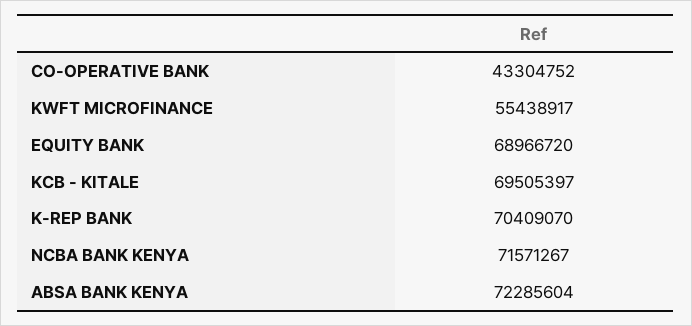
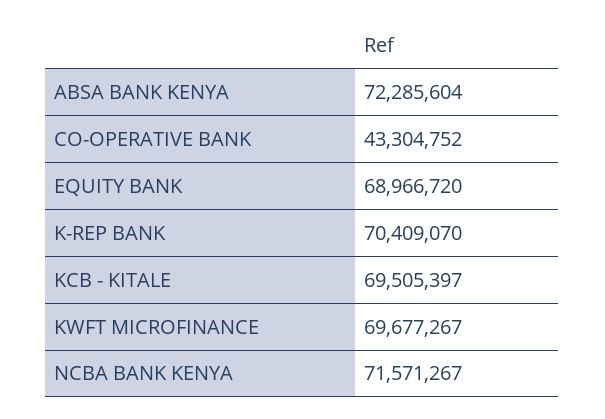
KWFT MICROFINANCE: 55438917 -> 69677267

